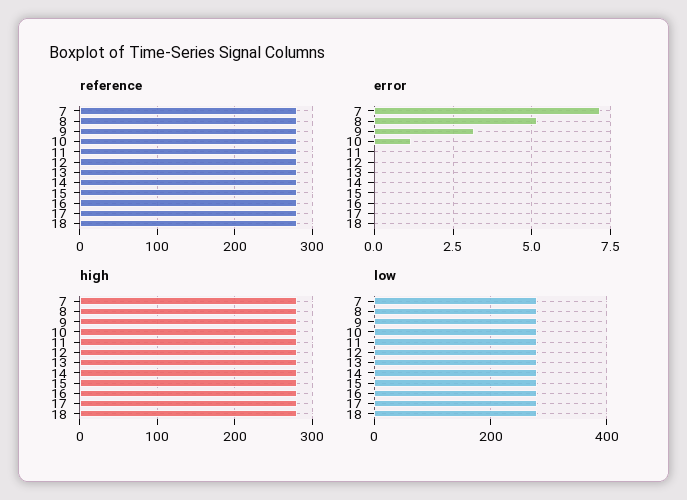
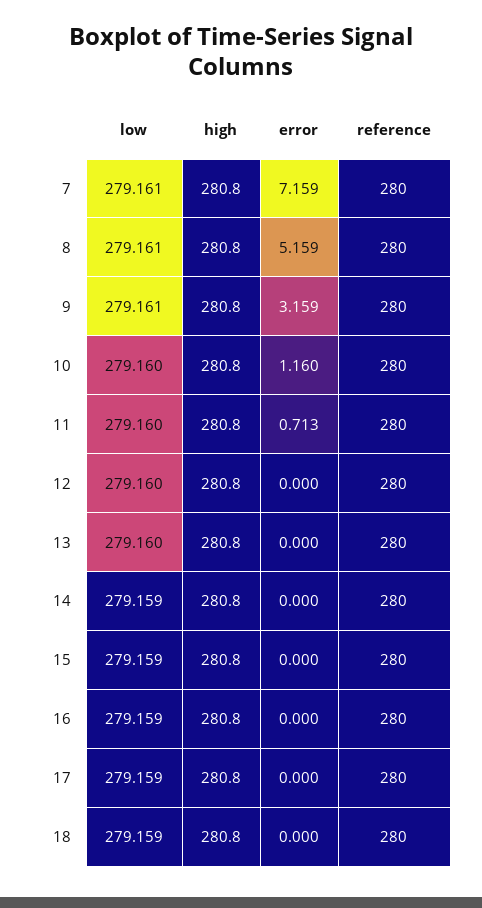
error, 11: 0 -> 0.713

